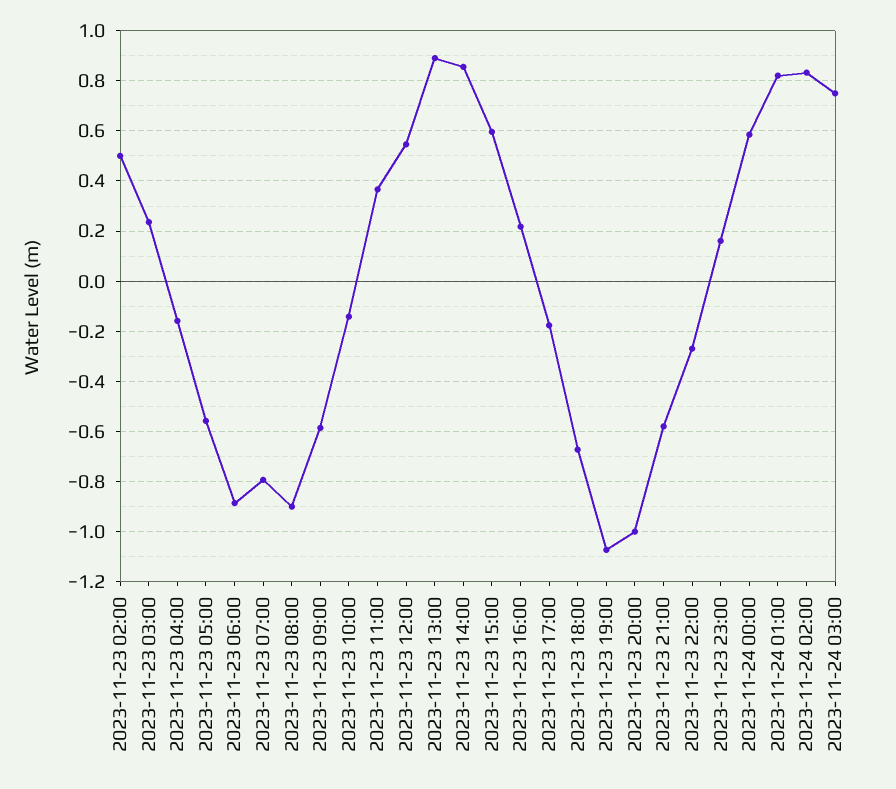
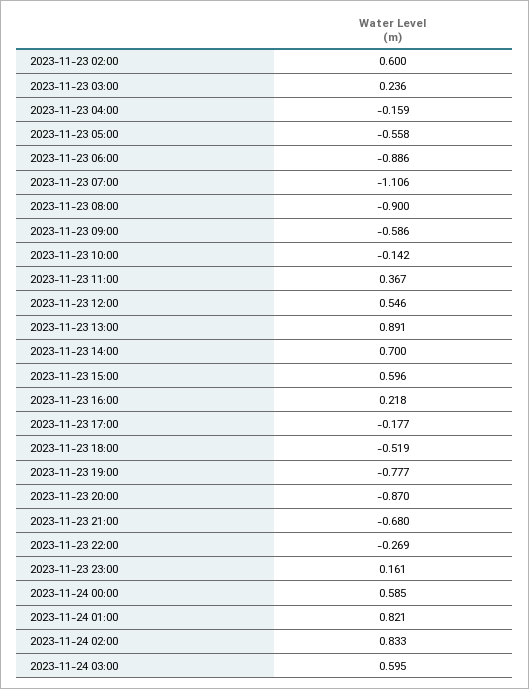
2023-11-23 02:00: 0.5 -> 0.6
2023-11-23 07:00: -0.8 -> -1.106
2023-11-23 14:00: 0.85 -> 0.7
2023-11-23 18:00: -0.675 -> -0.519
2023-11-23 19:00: -1.075 -> -0.777
2023-11-23 20:00: -1 -> -0.87
2023-11-23 21:00: -0.575 -> -0.68
2023-11-24 03:00: 0.75 -> 0.595

